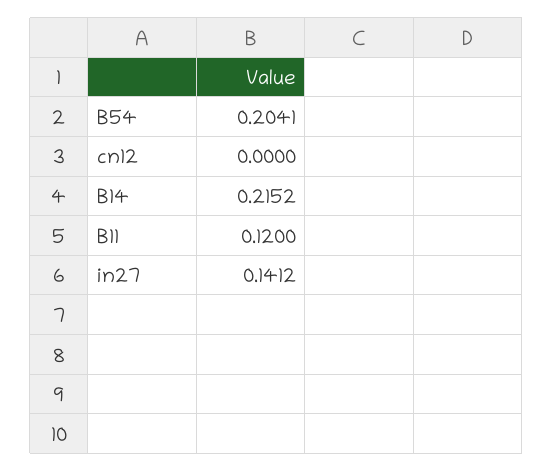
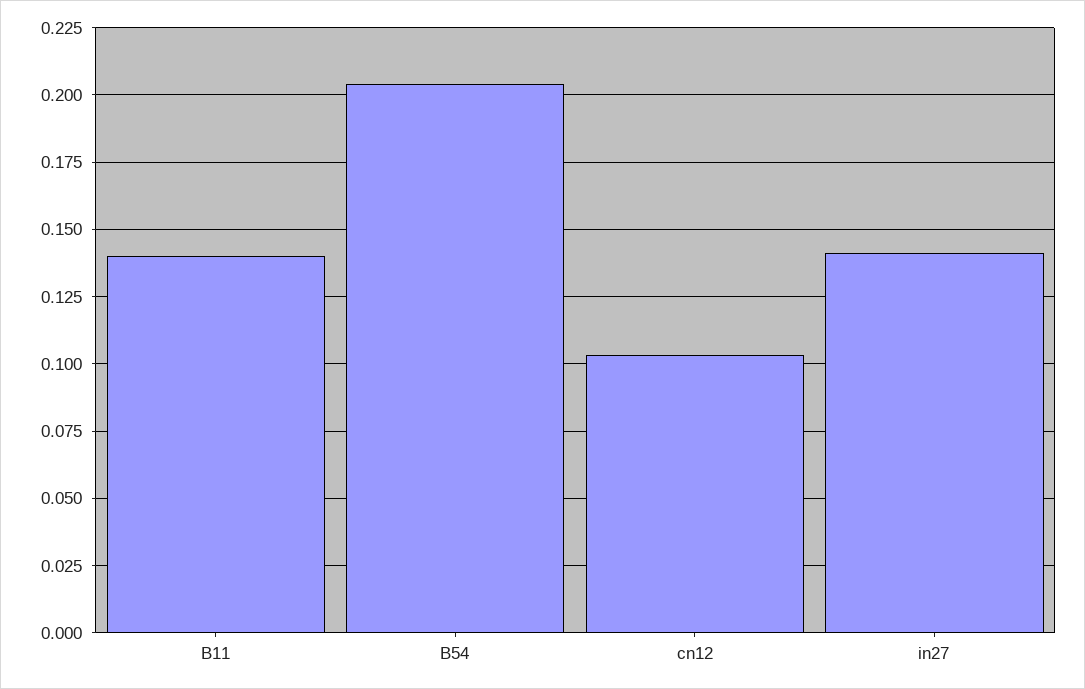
cn12: 0 -> 0.1025
B14: 0.2152 -> none
B11: 0.12 -> 0.14

